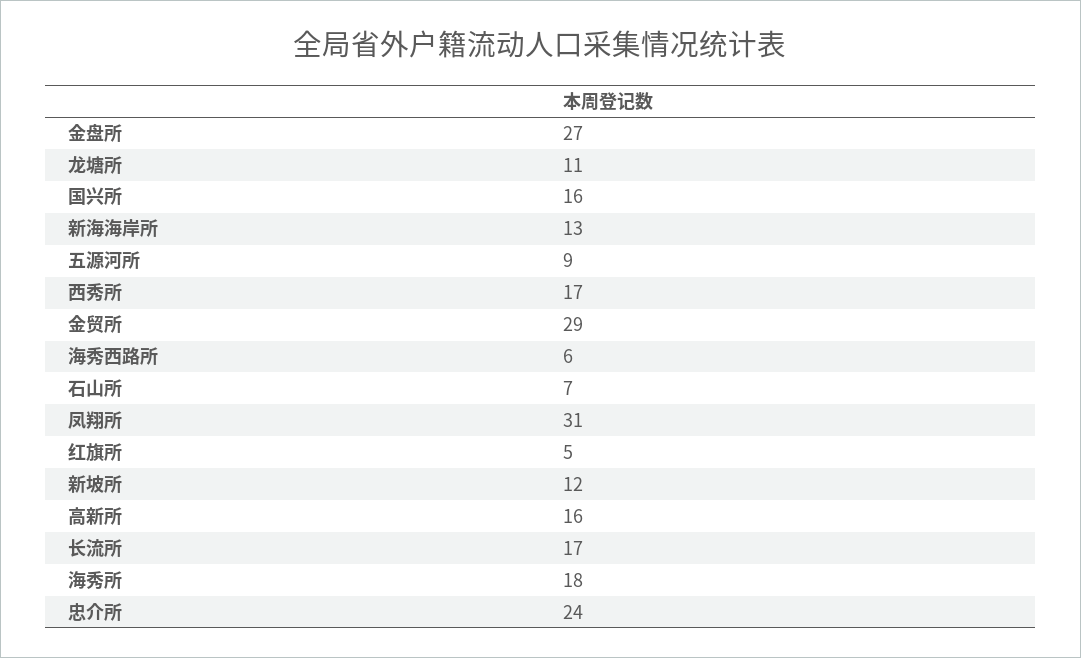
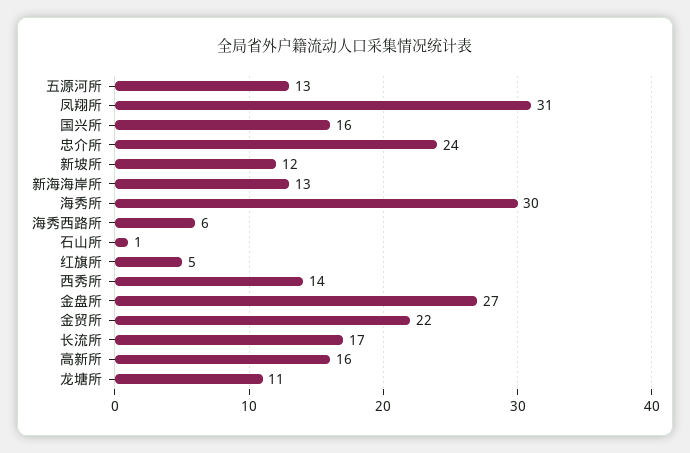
五源河所: 9 -> 13
西秀所: 17 -> 14
金贸所: 29 -> 22
石山所: 7 -> 1
海秀所: 18 -> 30

